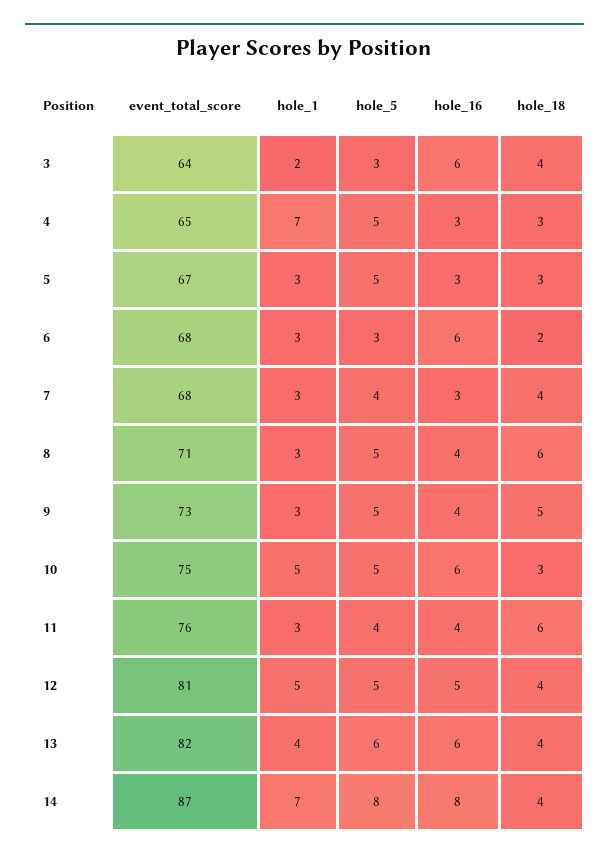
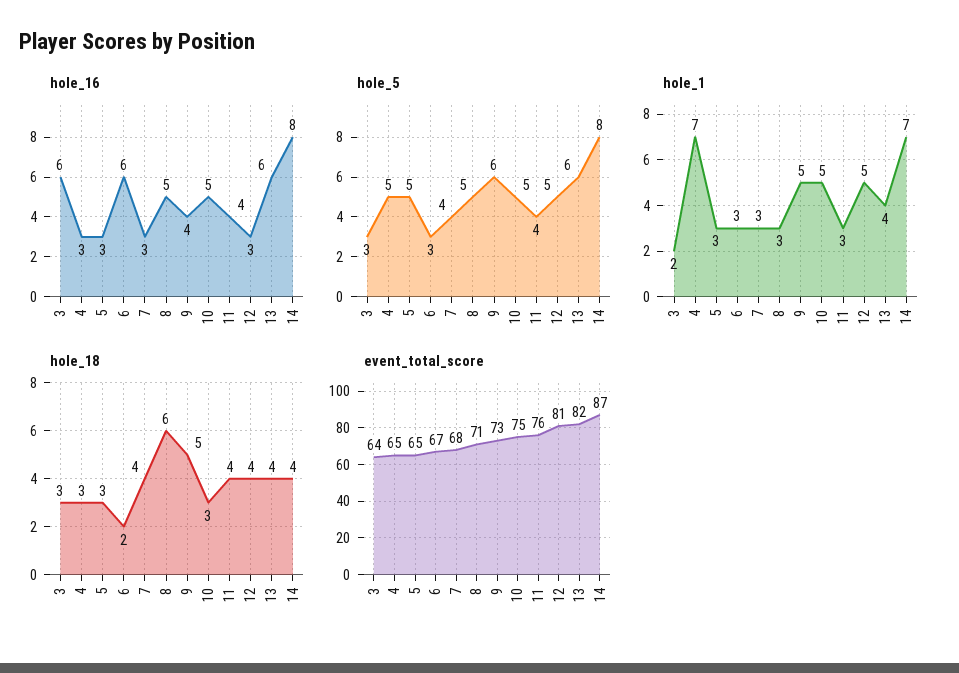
hole_18, 3: 4 -> 3
event_total_score, 5: 67 -> 65
event_total_score, 6: 68 -> 67
hole_16, 8: 4 -> 5
hole_1, 9: 3 -> 5
hole_5, 9: 5 -> 6
hole_16, 10: 6 -> 5
hole_18, 11: 6 -> 4
hole_16, 12: 5 -> 3

